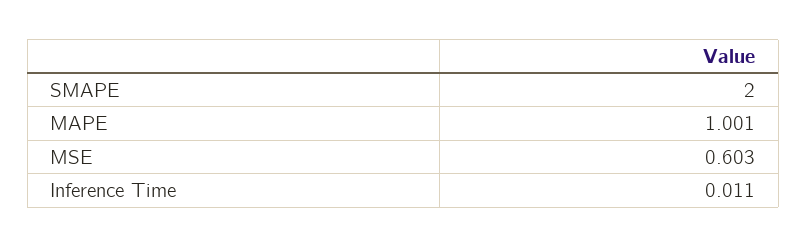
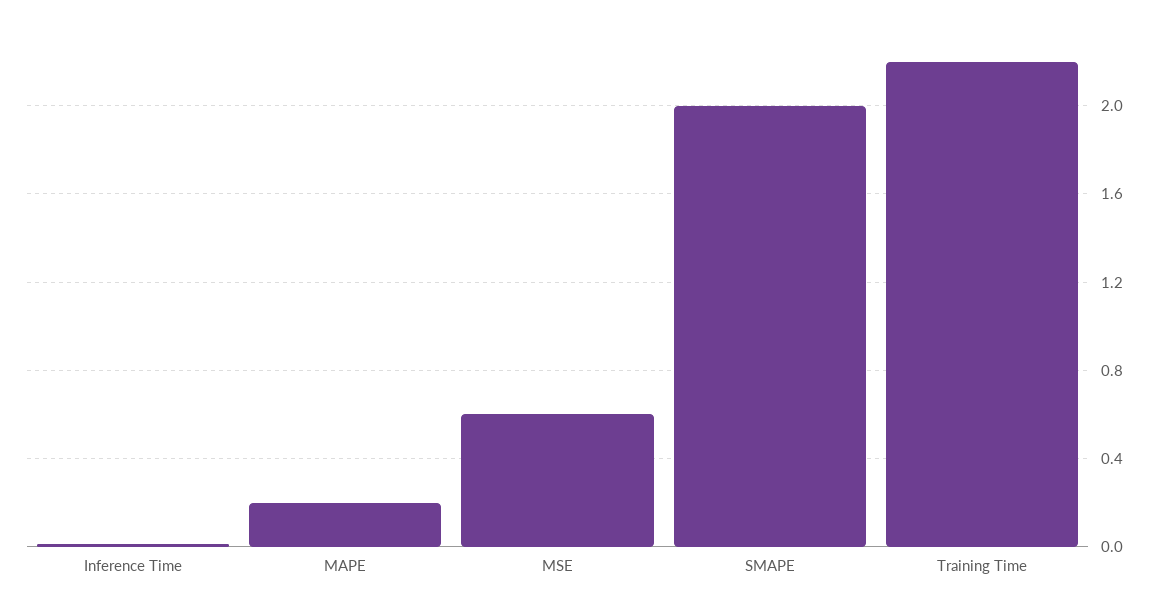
MAPE: 1.001 -> 0.2
Training Time: none -> 2.2

